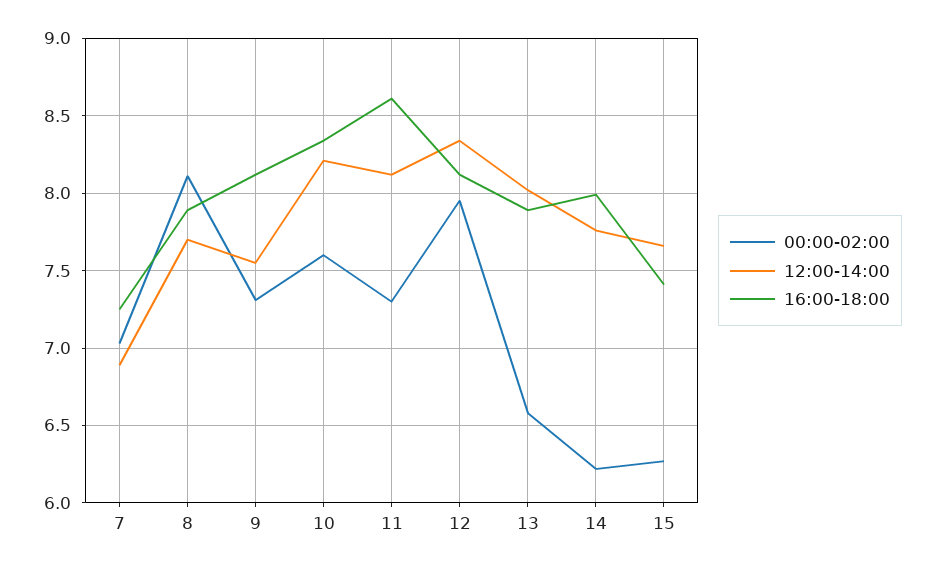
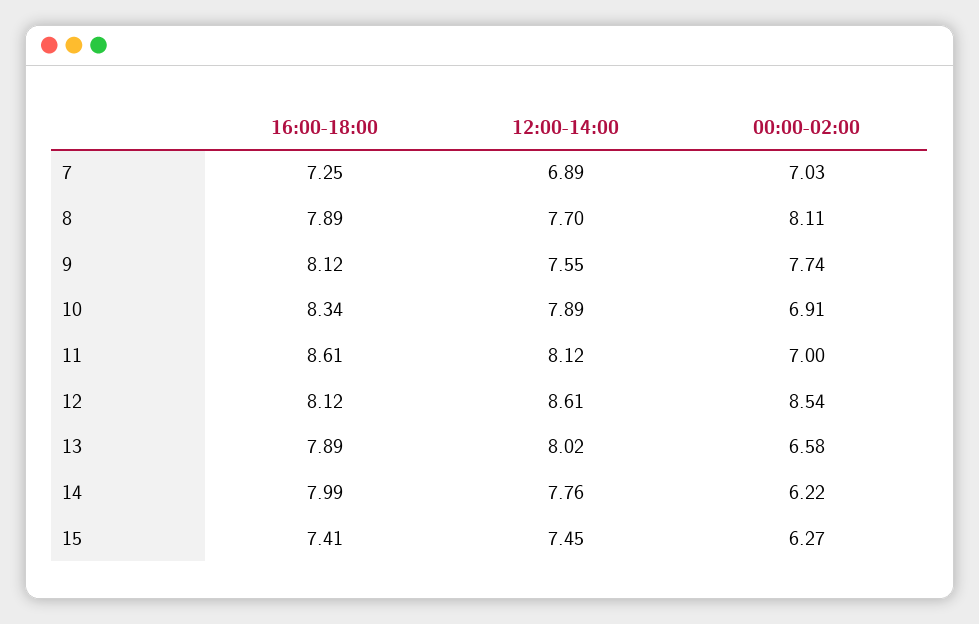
00:00-02:00, 9: 7.3 -> 7.74
00:00-02:00, 10: 7.6 -> 6.91
12:00-14:00, 10: 8.2 -> 7.89
00:00-02:00, 11: 7.3 -> 7
00:00-02:00, 12: 7.95 -> 8.54
12:00-14:00, 12: 8.35 -> 8.61
12:00-14:00, 15: 7.65 -> 7.45

